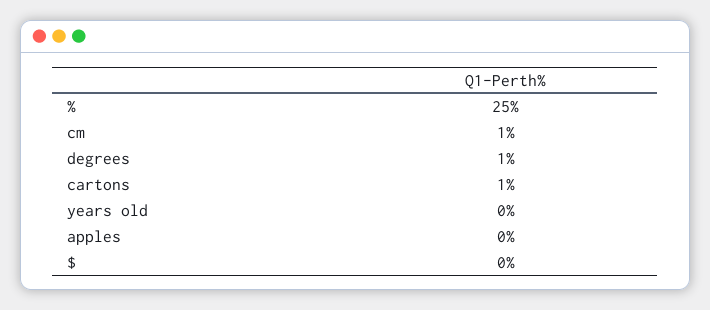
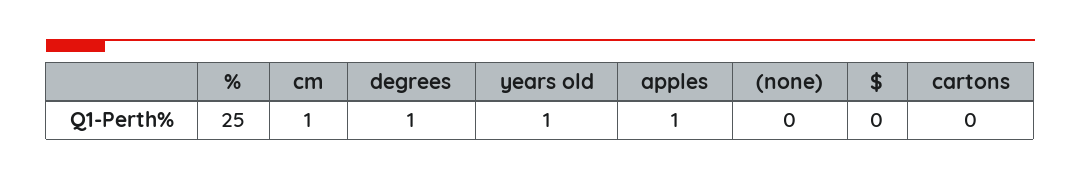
cartons: 1 -> 0
years old: 0 -> 1
apples: 0 -> 1
(none): none -> 0

